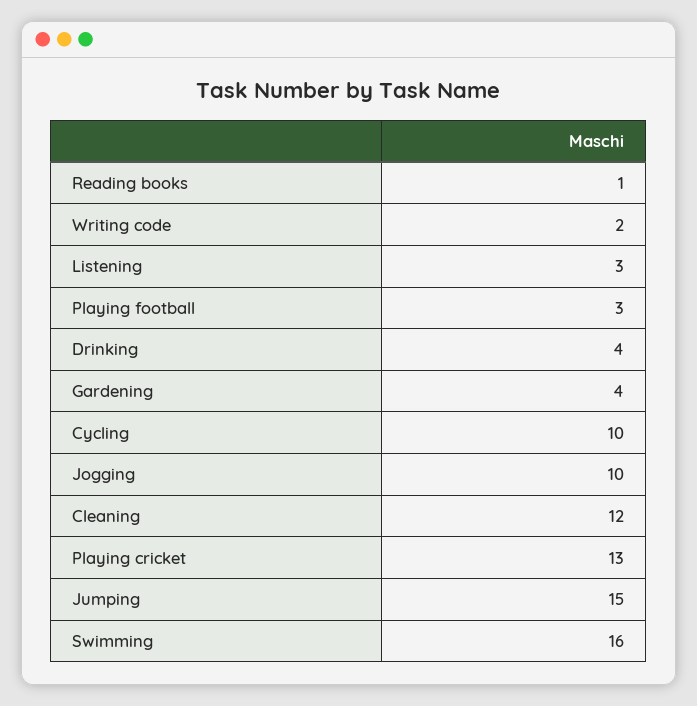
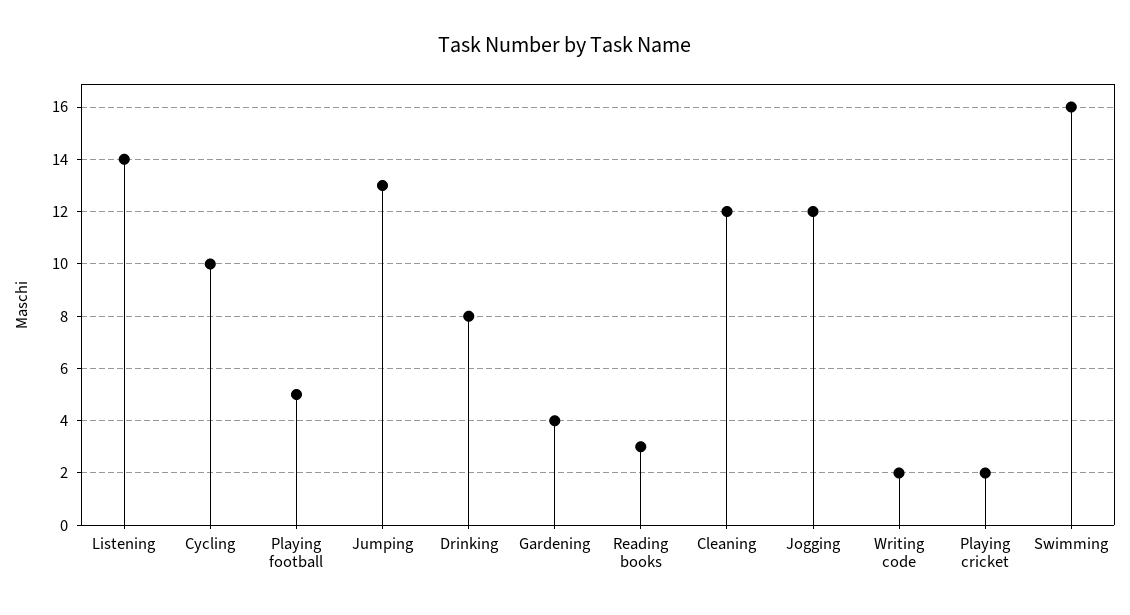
Reading books: 1 -> 3
Listening: 3 -> 14
Playing football: 3 -> 5
Drinking: 4 -> 8
Jogging: 10 -> 12
Playing cricket: 13 -> 2
Jumping: 15 -> 13

